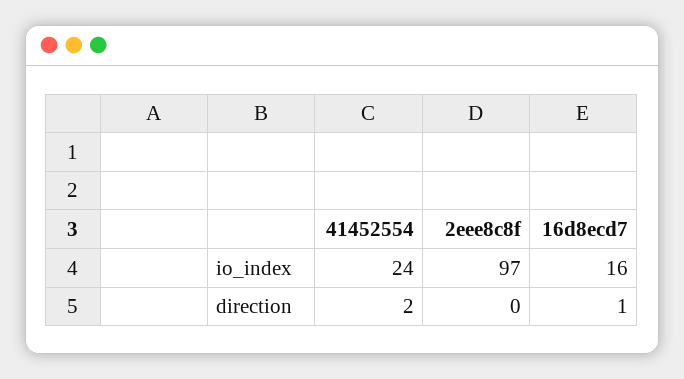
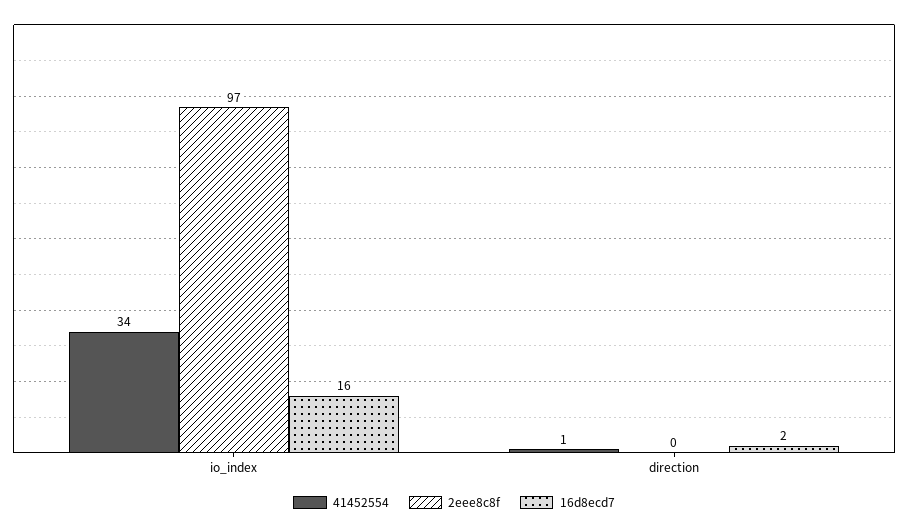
41452554, io_index: 24 -> 34
41452554, direction: 2 -> 1
16d8ecd7, direction: 1 -> 2

